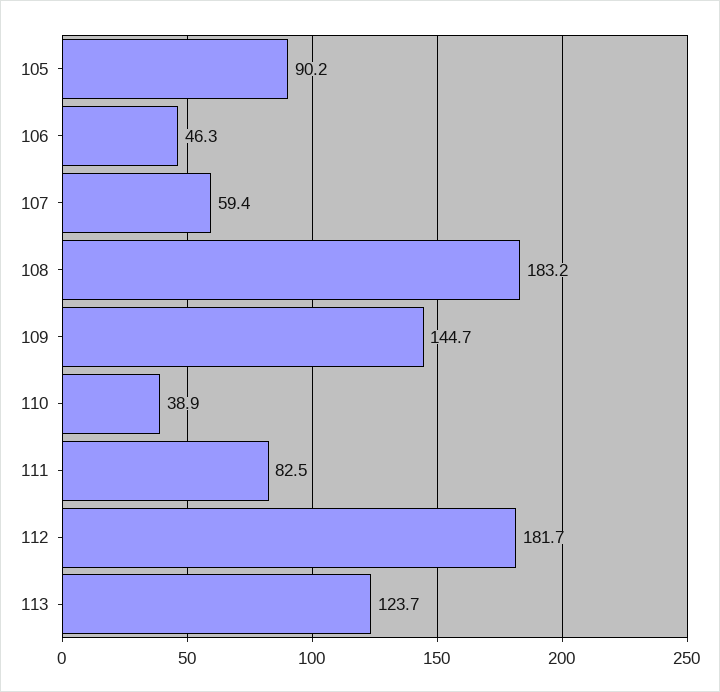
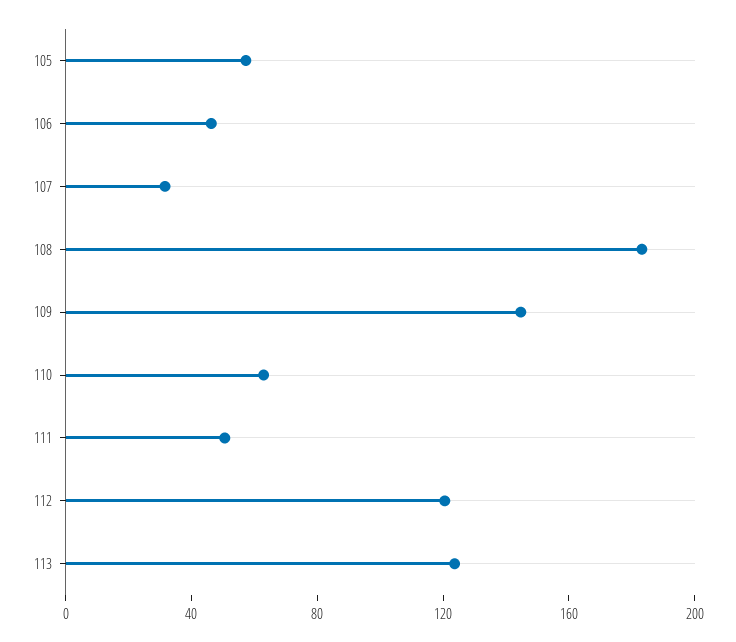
105: 90.2 -> 60
107: 59.4 -> 30
110: 38.9 -> 60
111: 82.5 -> 50
112: 181.7 -> 120

